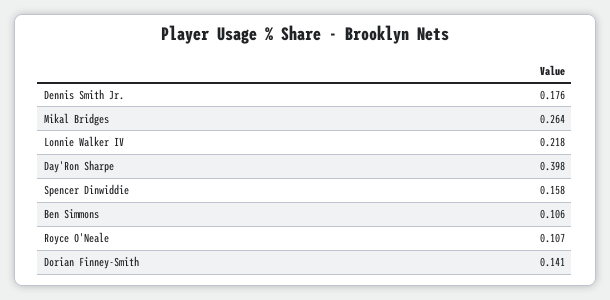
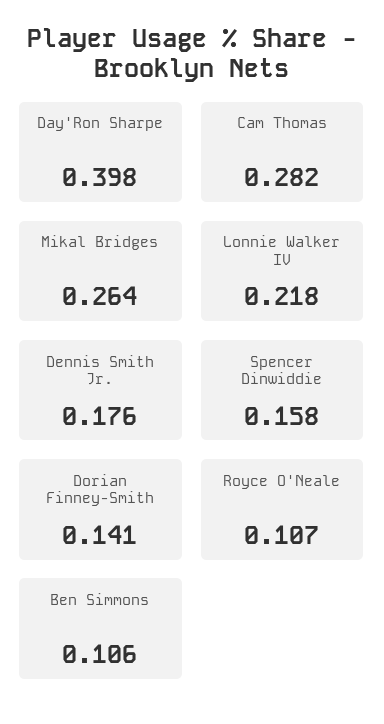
Cam Thomas: none -> 0.282

